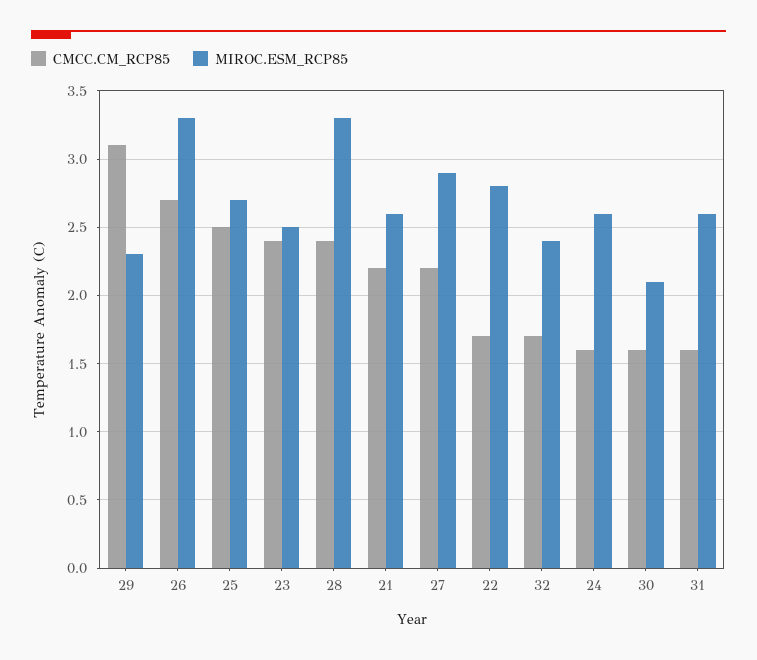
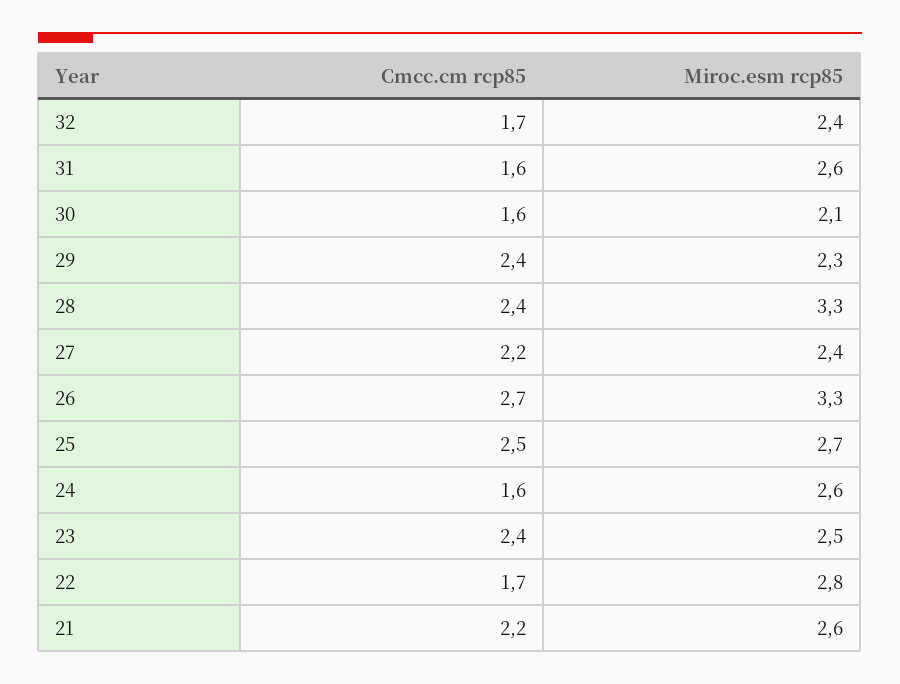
CMCC.CM_RCP85, 29: 3.1 -> 2.4
MIROC.ESM_RCP85, 27: 2.9 -> 2.4

